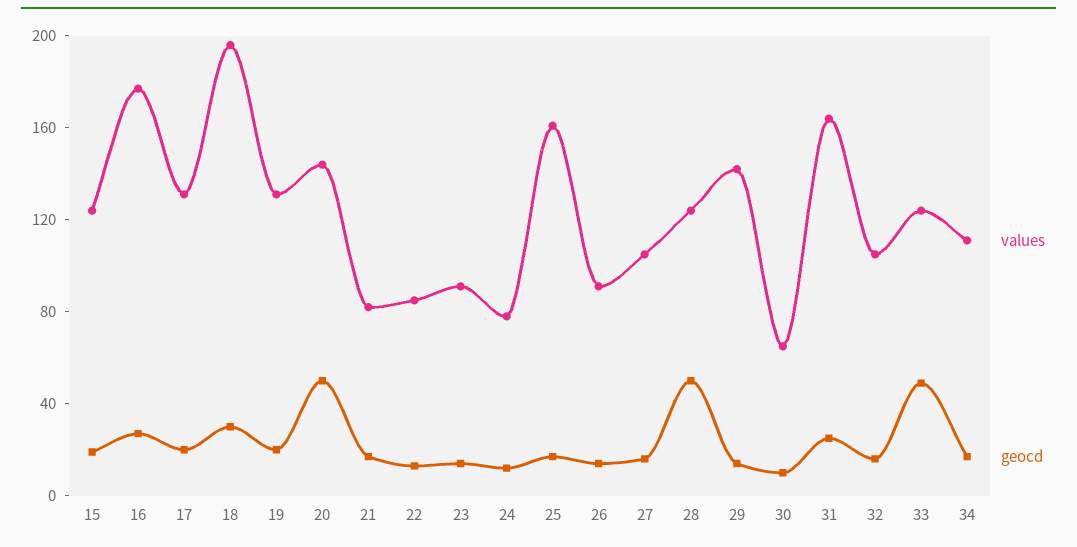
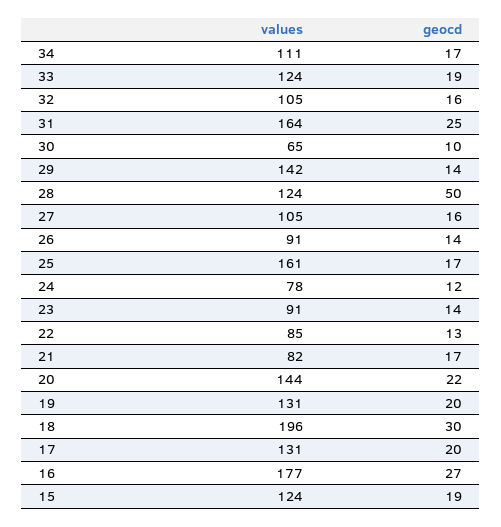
geocd, 20: 50 -> 22
geocd, 33: 50 -> 19

